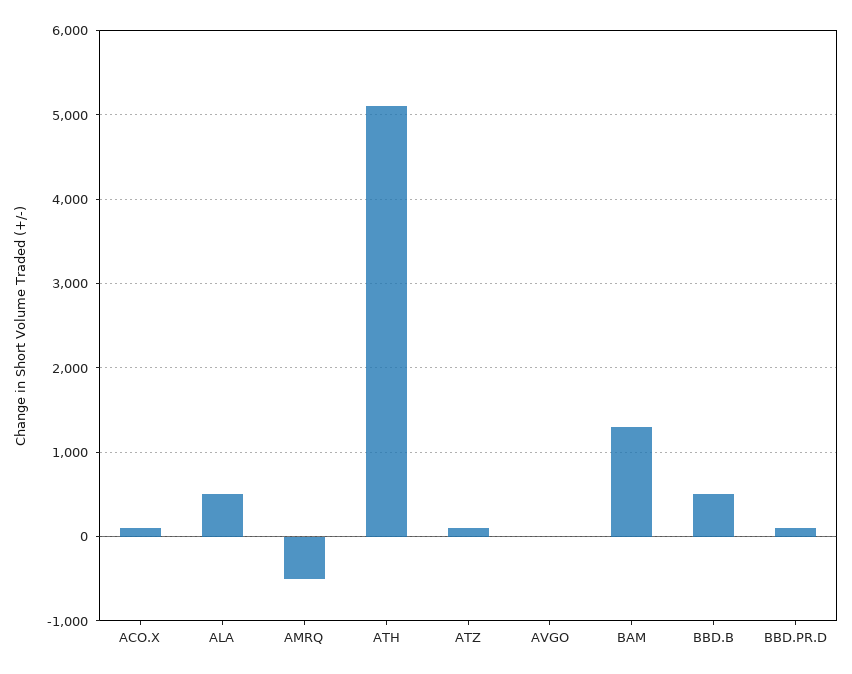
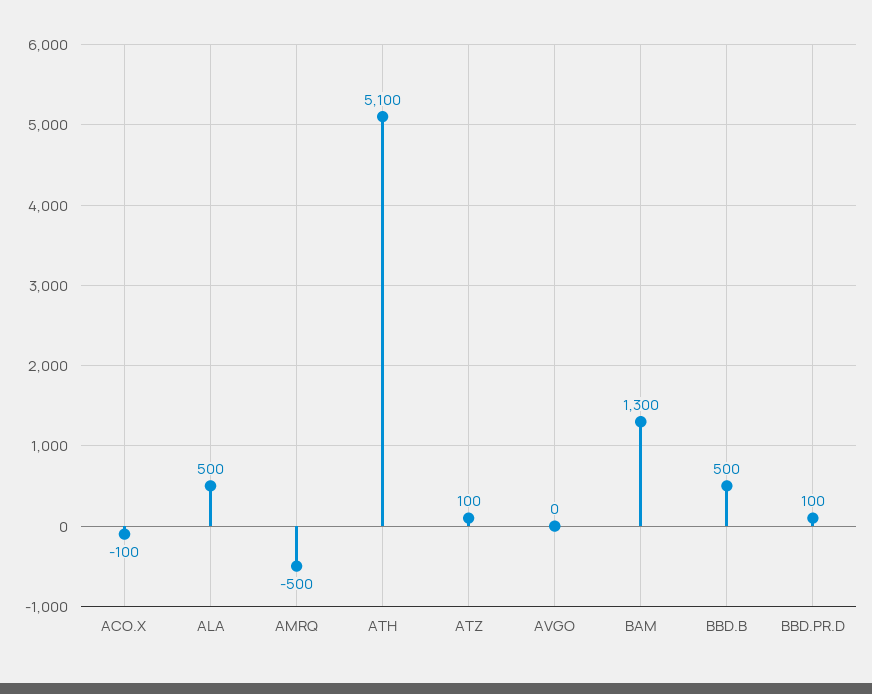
ACO.X: 100 -> -100

